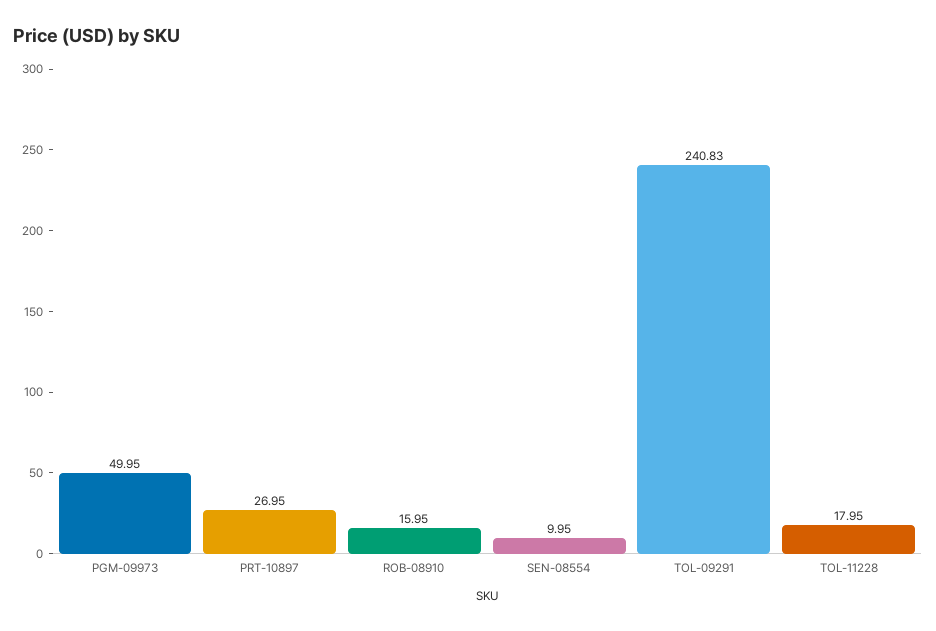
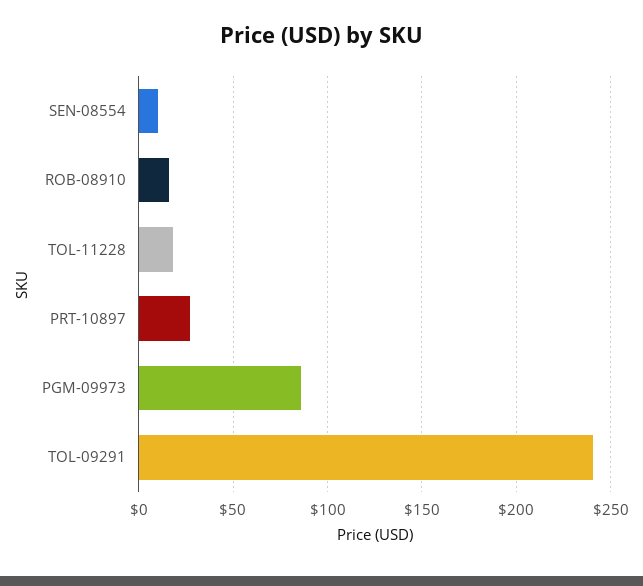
PGM-09973: 49.95 -> 85

